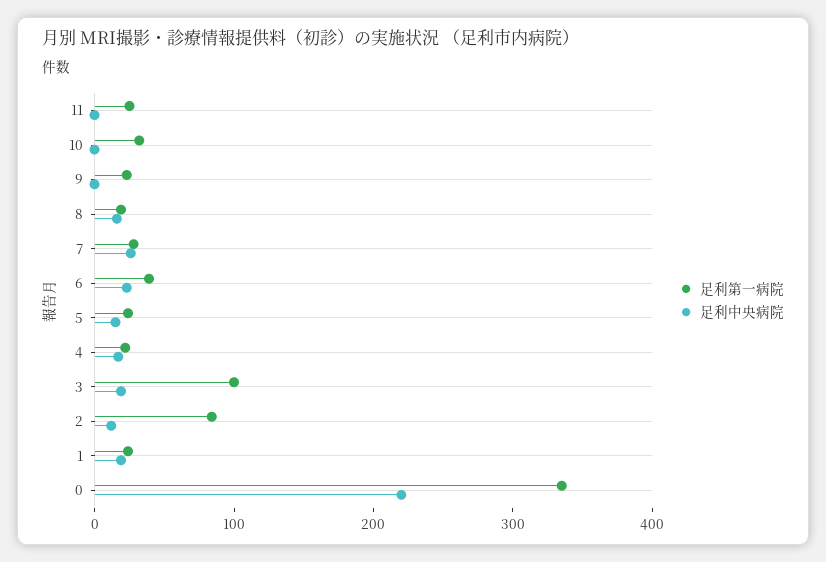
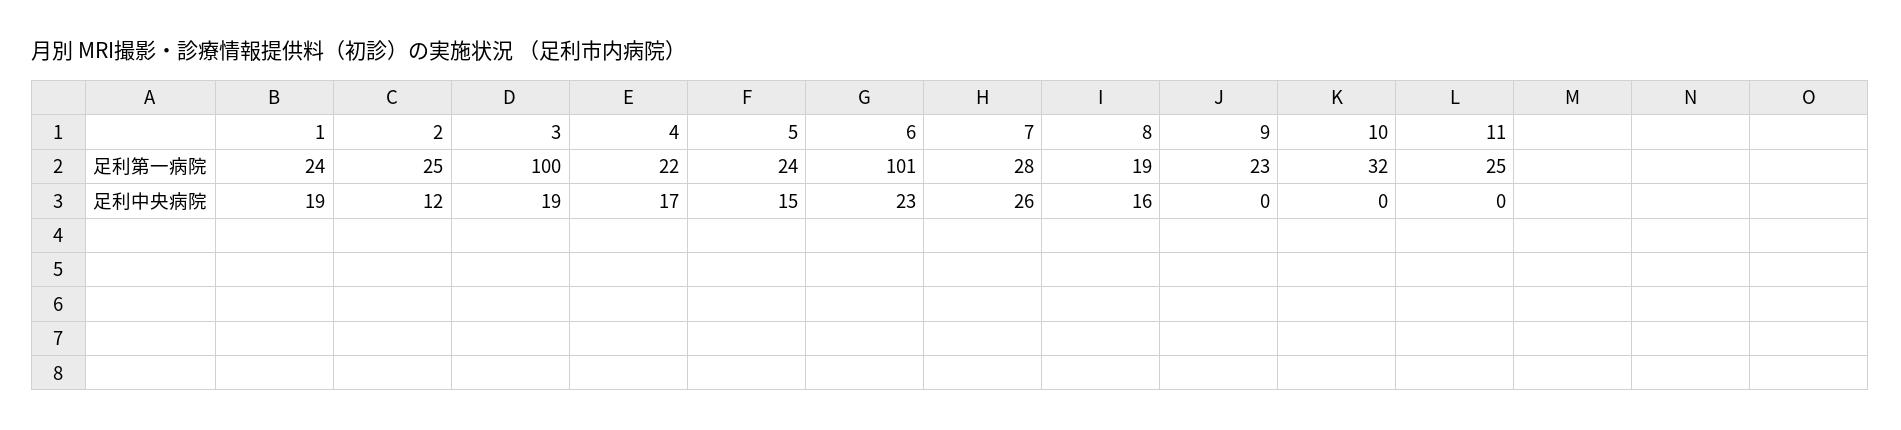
足利第一病院, 6: 40 -> 101
足利第一病院, 2: 80 -> 25
足利第一病院, 0: 340 -> none
足利中央病院, 0: 220 -> none

